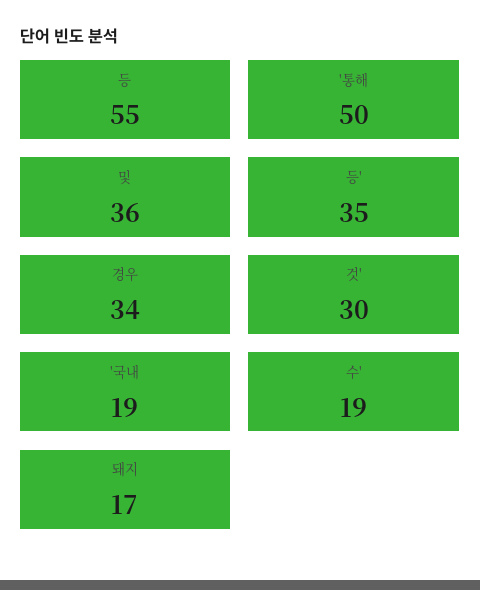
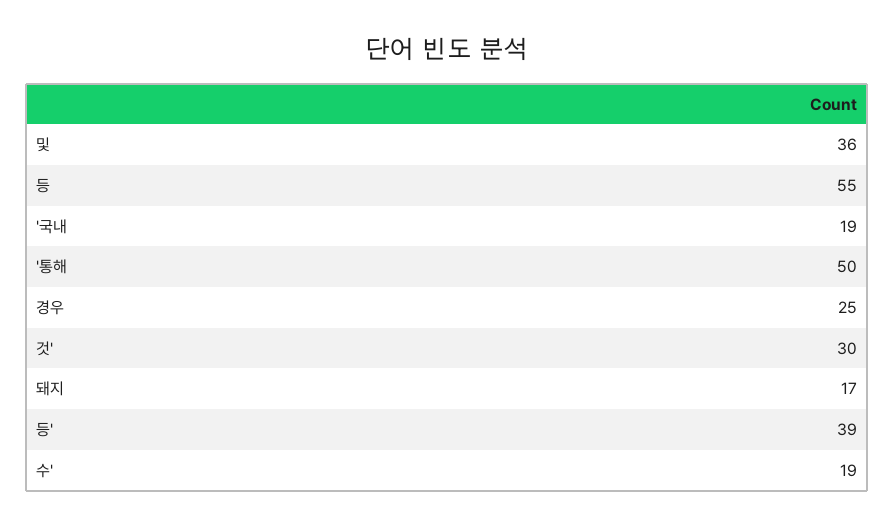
등': 35 -> 39
경우: 34 -> 25

